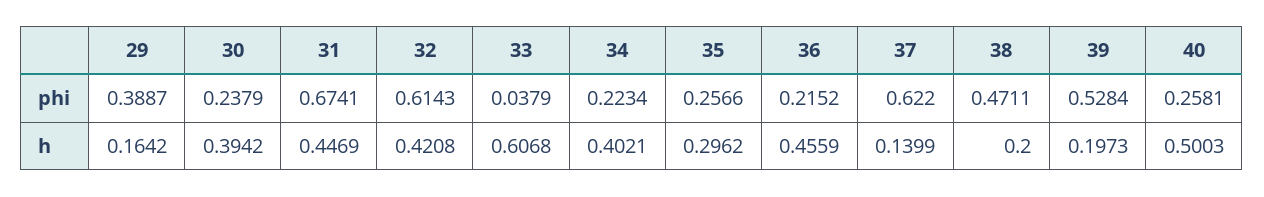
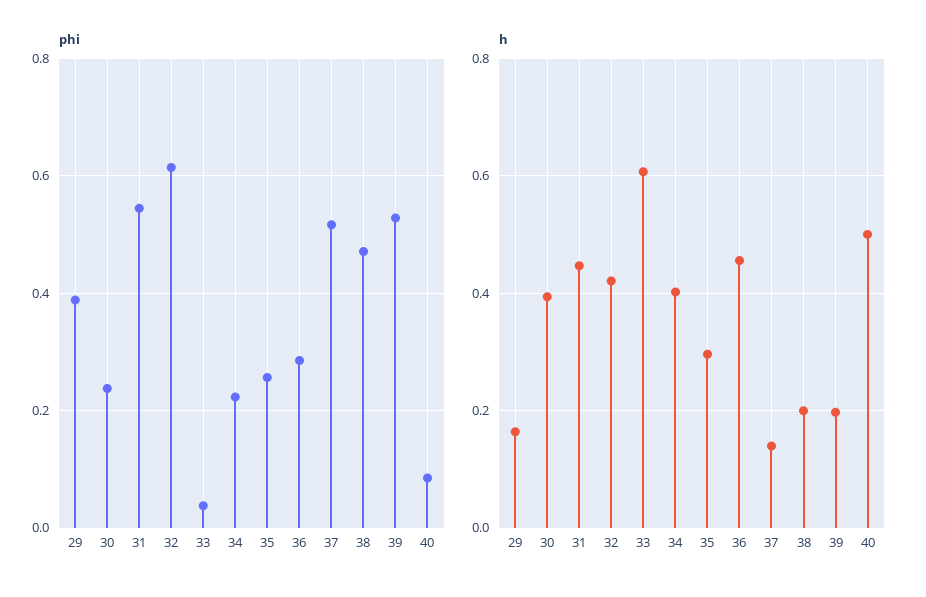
phi, 31: 0.6741 -> 0.54
phi, 36: 0.2152 -> 0.28
phi, 37: 0.622 -> 0.52
phi, 40: 0.2581 -> 0.08

